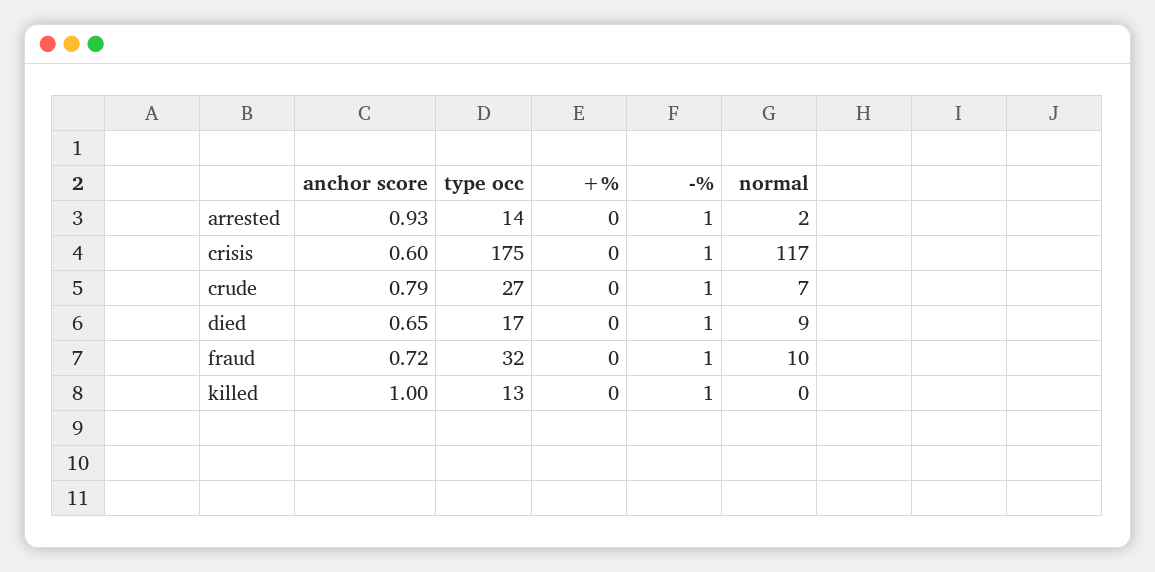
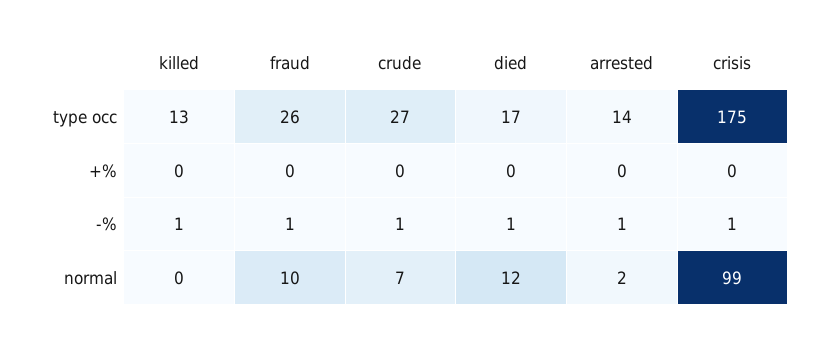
anchor score, arrested: 0.93 -> none
anchor score, crisis: 0.6 -> none
normal, crisis: 117 -> 99
anchor score, crude: 0.79 -> none
anchor score, died: 0.65 -> none
normal, died: 9 -> 12
anchor score, fraud: 0.72 -> none
type occ, fraud: 32 -> 26
anchor score, killed: 1 -> none

